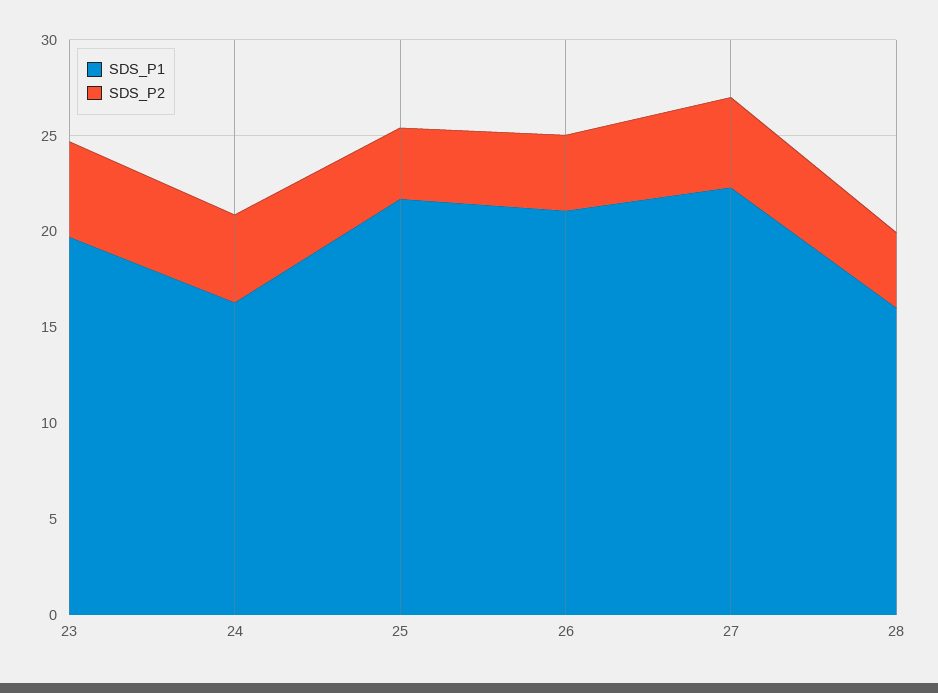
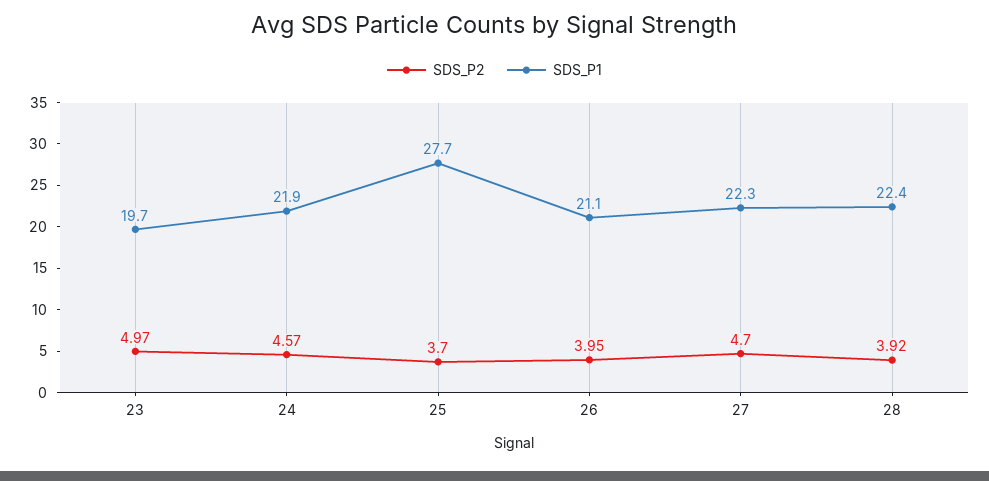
SDS_P1, 24: 16 -> 21.9
SDS_P1, 25: 22 -> 27.7
SDS_P1, 28: 16 -> 22.4

